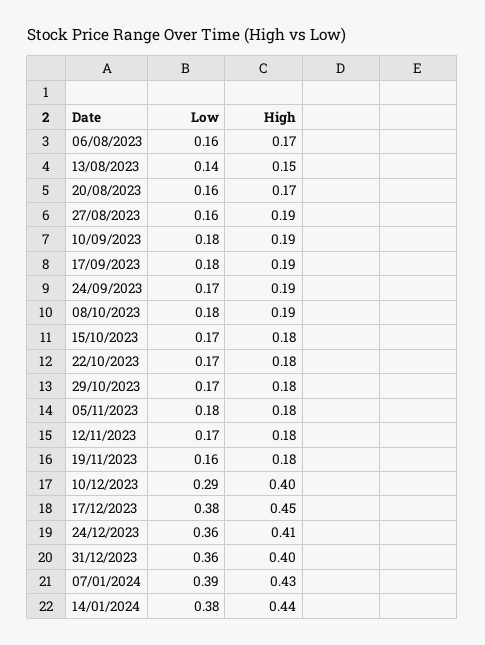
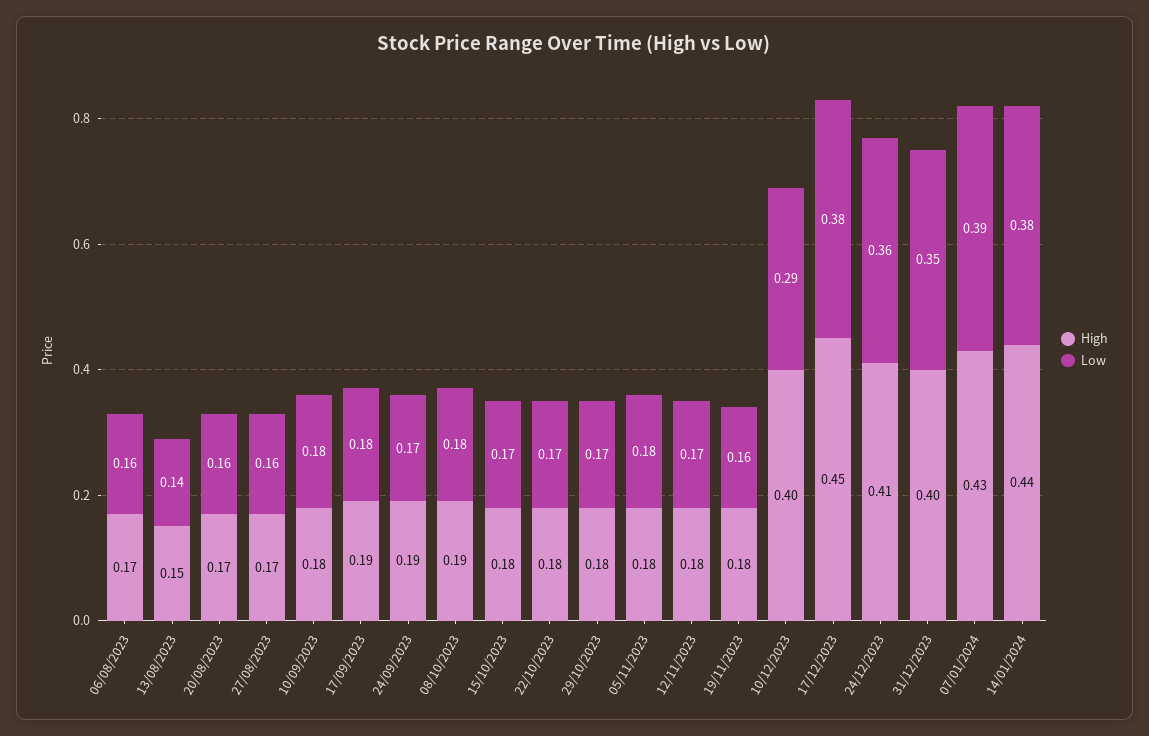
High, 27/08/2023: 0.19 -> 0.17
High, 10/09/2023: 0.19 -> 0.18
Low, 31/12/2023: 0.36 -> 0.35

